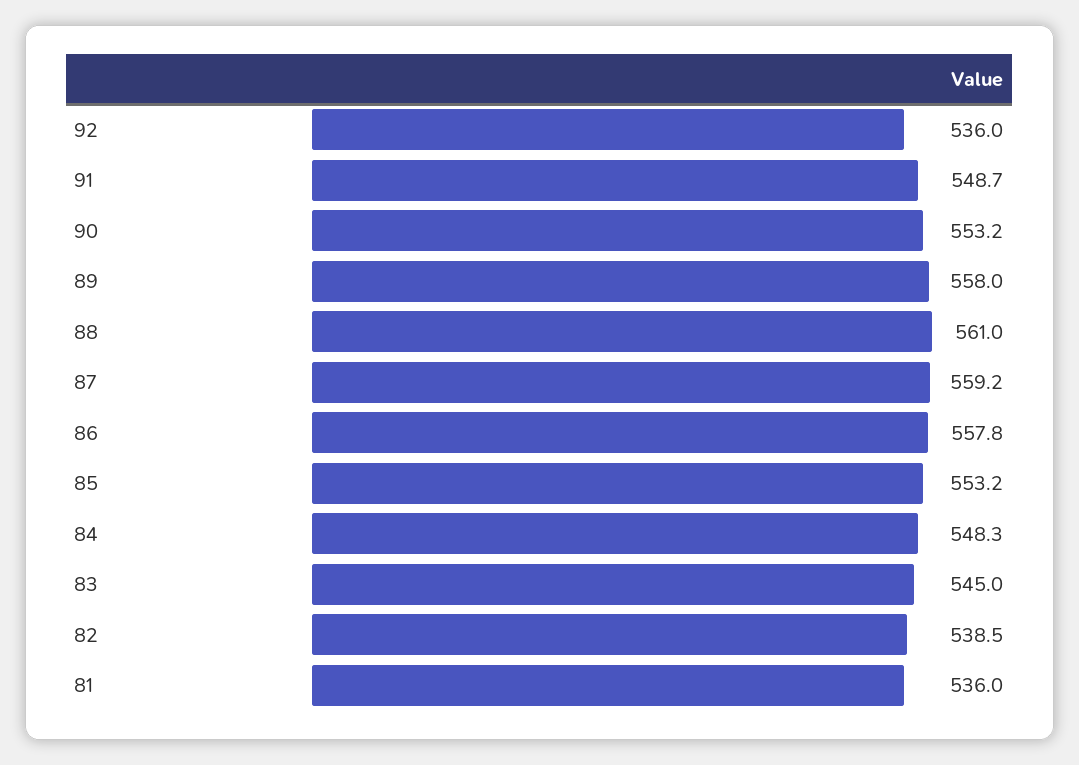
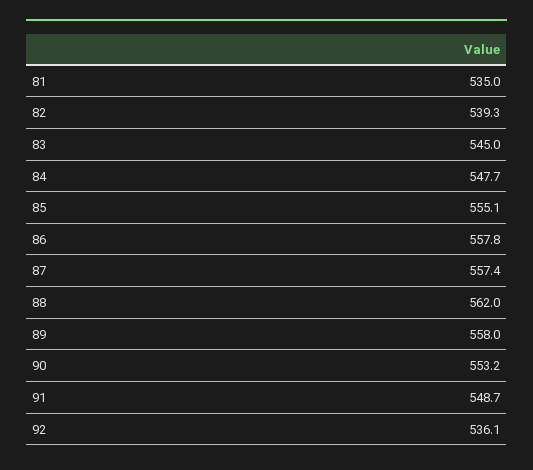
92: 536 -> 536.1
88: 561 -> 562
87: 559.2 -> 557.4
85: 553.2 -> 555.1
84: 548.3 -> 547.7
82: 538.5 -> 539.3
81: 536 -> 535

